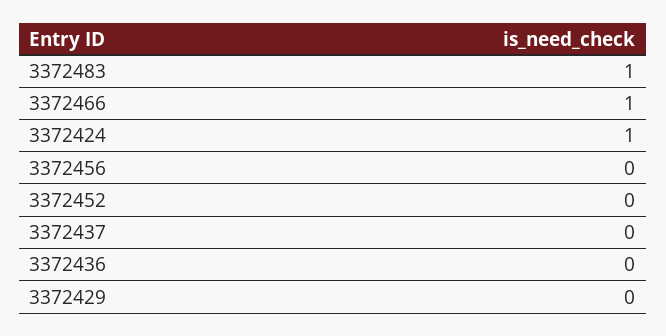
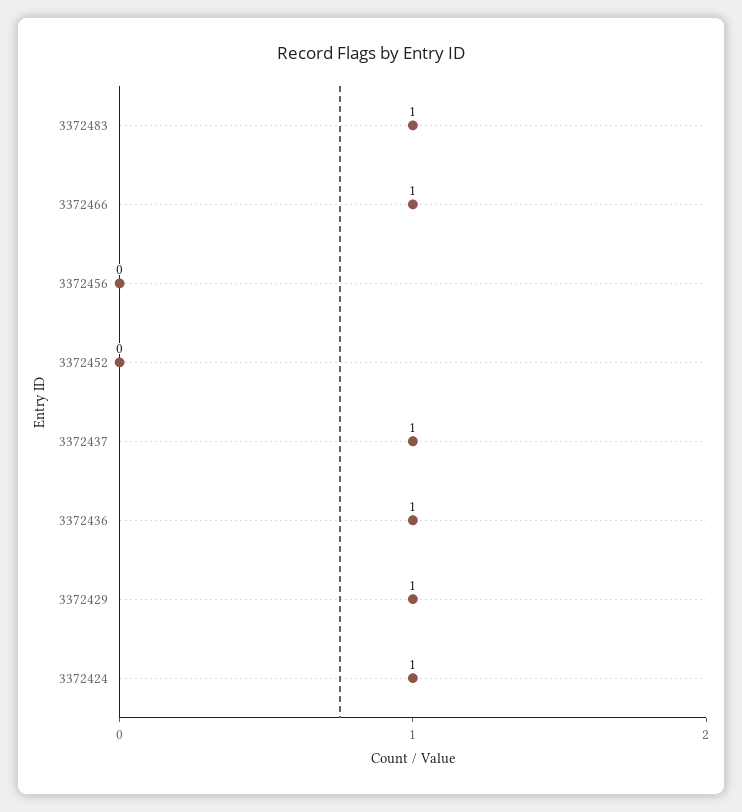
3372437: 0 -> 1
3372436: 0 -> 1
3372429: 0 -> 1

